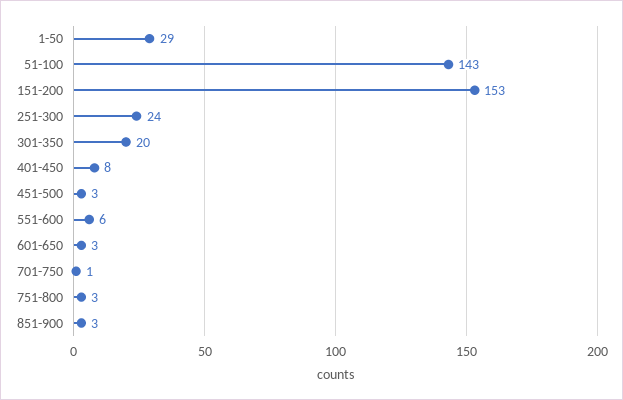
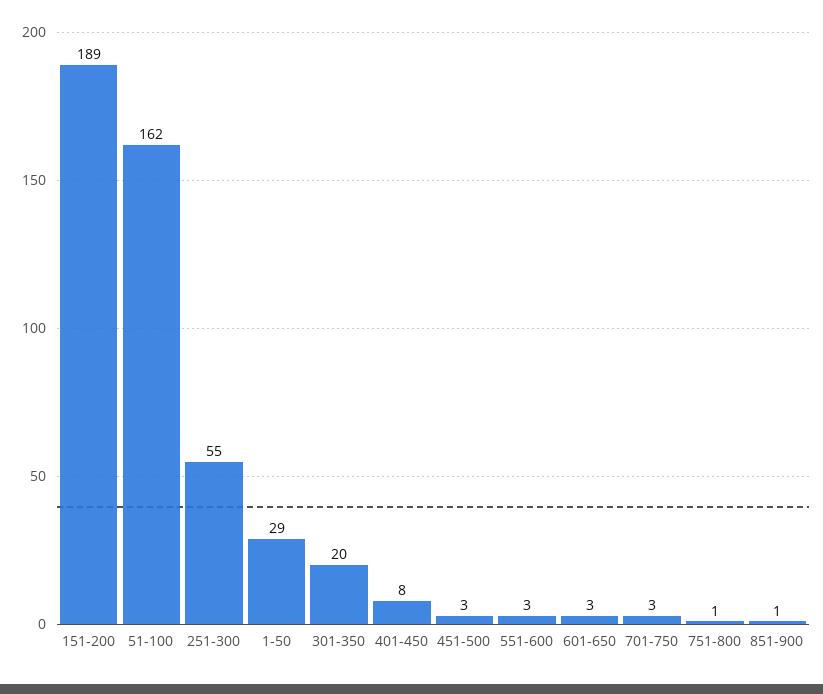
51-100: 143 -> 162
151-200: 153 -> 189
251-300: 24 -> 55
551-600: 6 -> 3
701-750: 1 -> 3
751-800: 3 -> 1
851-900: 3 -> 1

